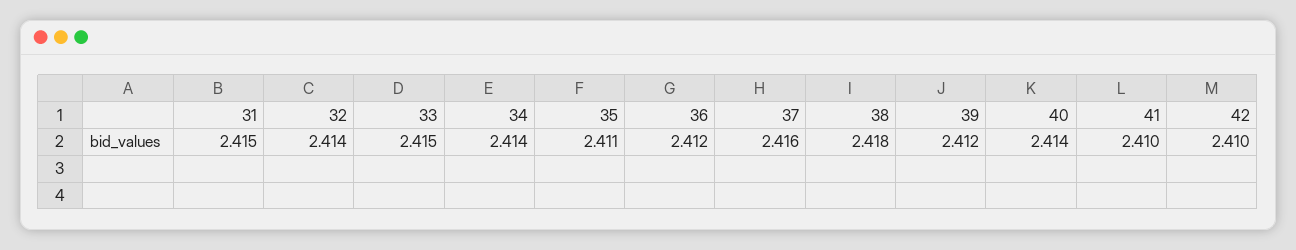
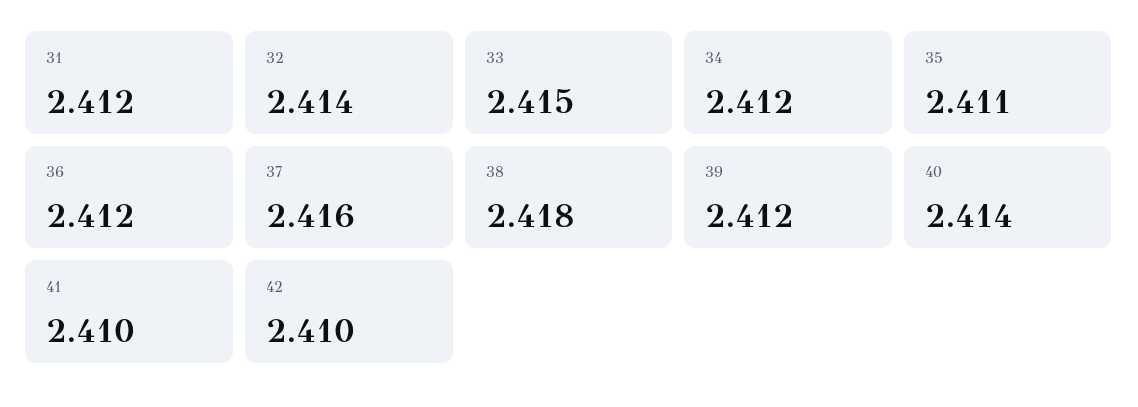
31: 2.415 -> 2.412
34: 2.414 -> 2.412

